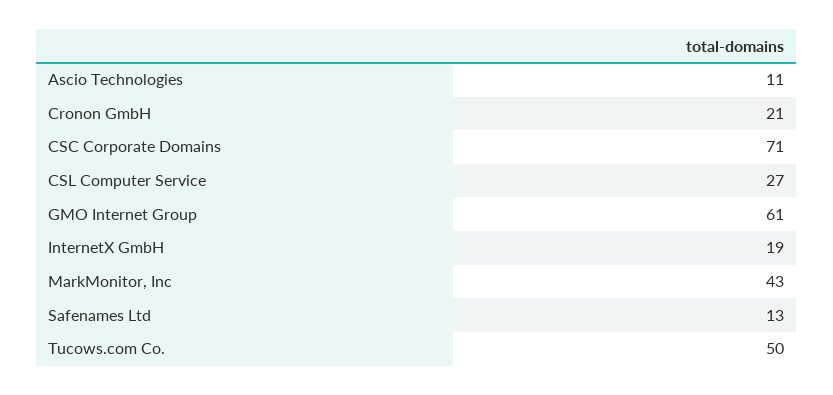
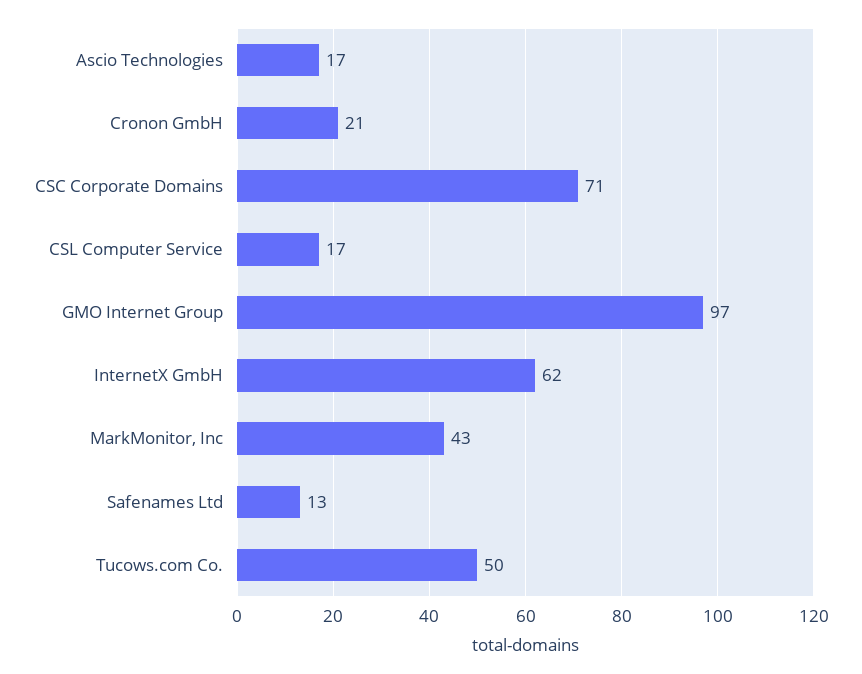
Ascio Technologies: 11 -> 17
CSL Computer Service: 27 -> 17
GMO Internet Group: 61 -> 97
InternetX GmbH: 19 -> 62

